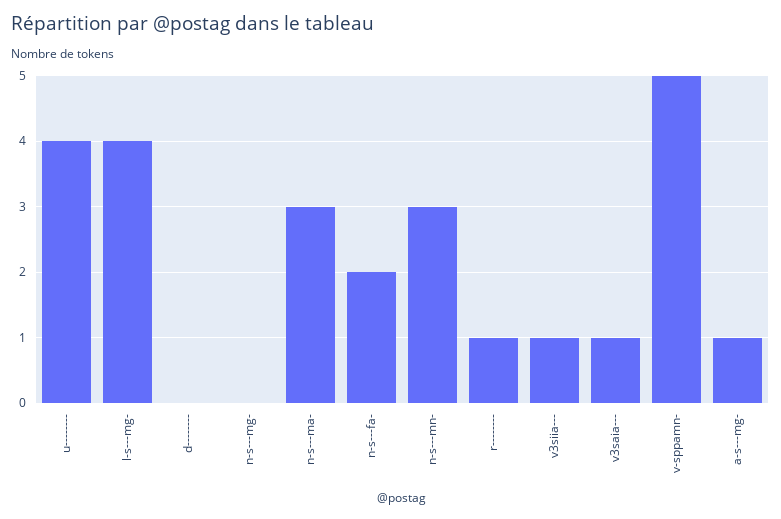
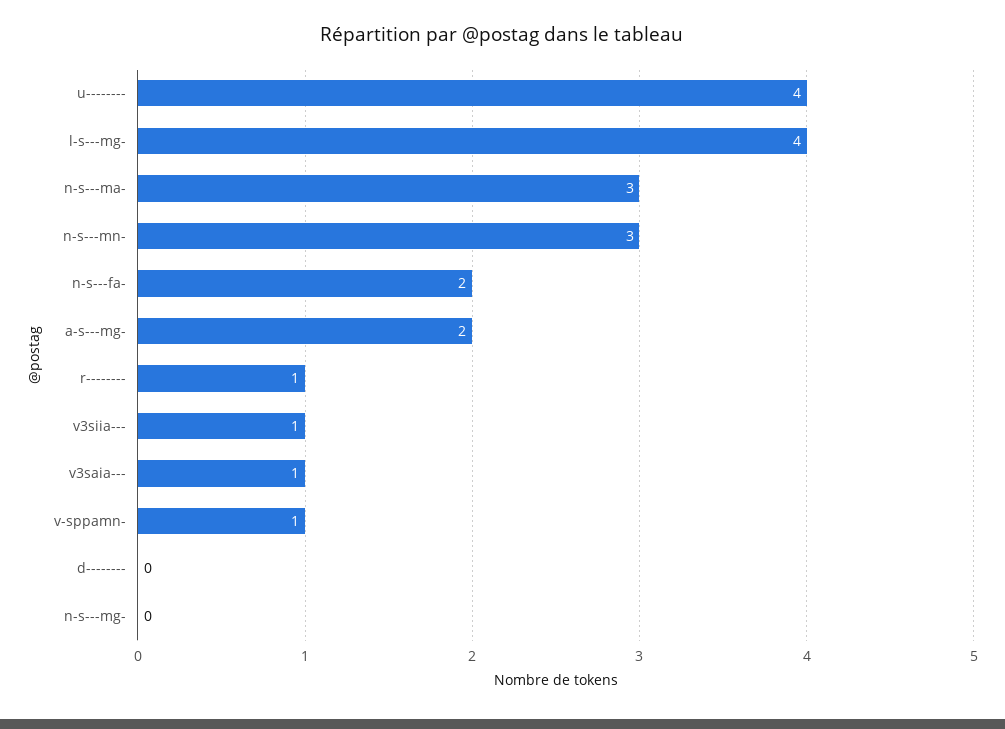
v-sppamn-: 5 -> 1
a-s---mg-: 1 -> 2

